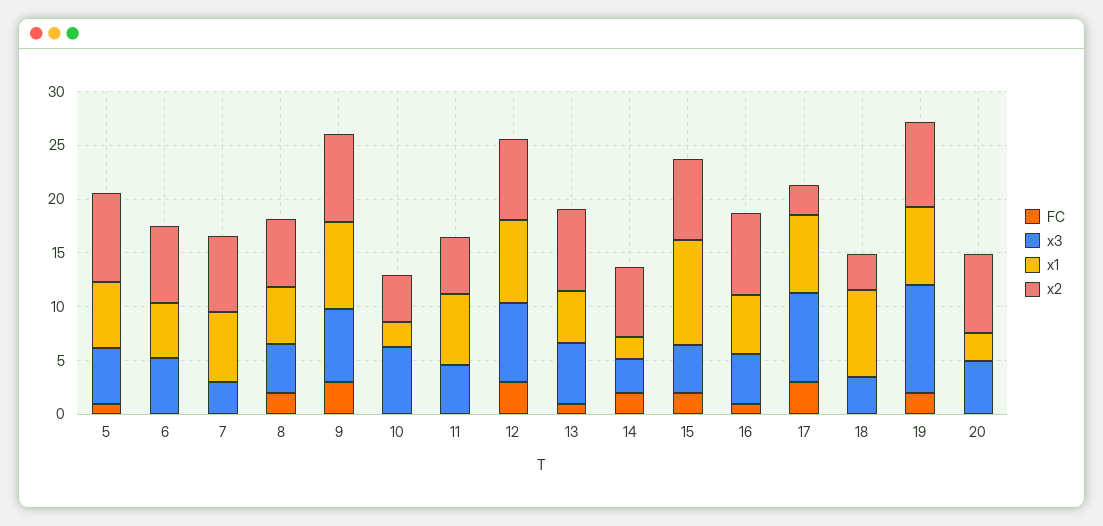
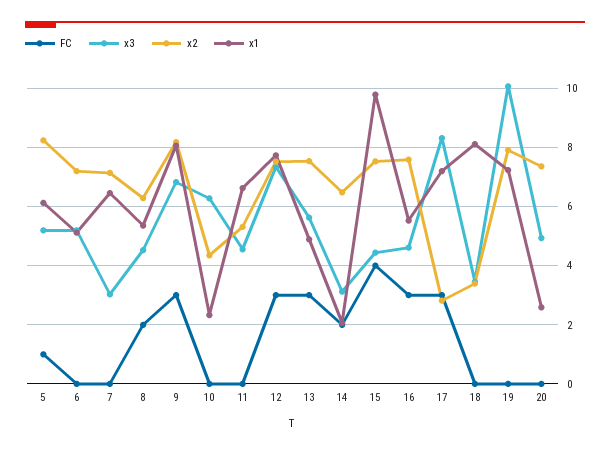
FC, 13: 1 -> 3
FC, 15: 2 -> 4
FC, 16: 1 -> 3
FC, 19: 2 -> 0

